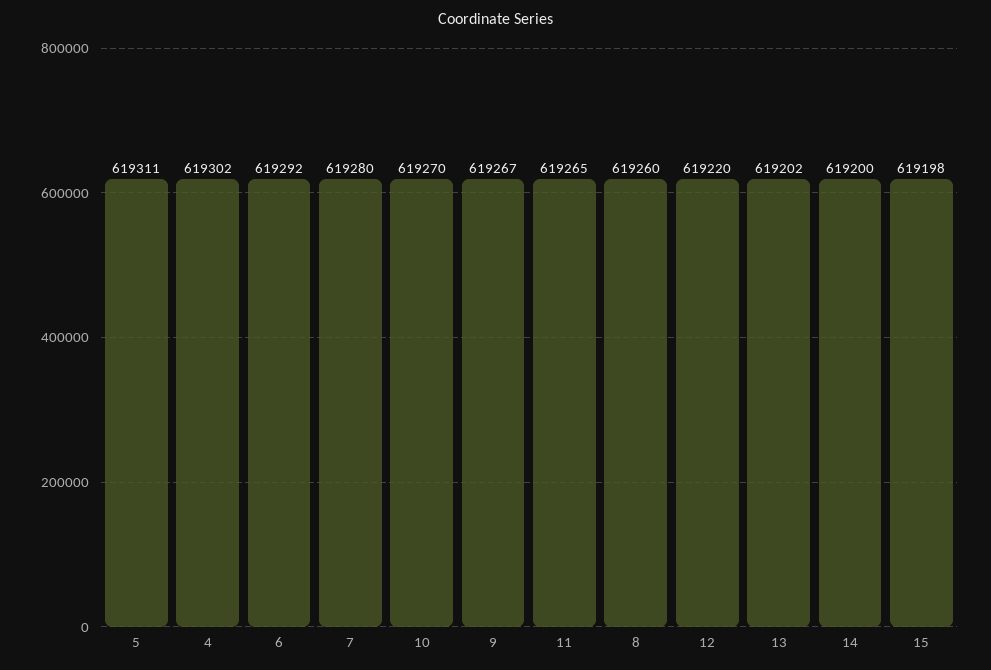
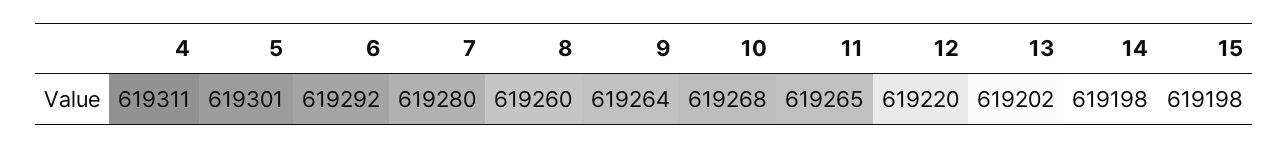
5: 619311 -> 619301
4: 619302 -> 619311
10: 619270 -> 619268
9: 619267 -> 619264
14: 619200 -> 619198

